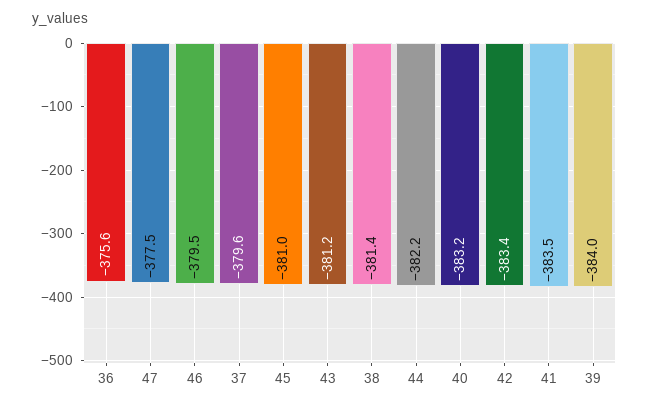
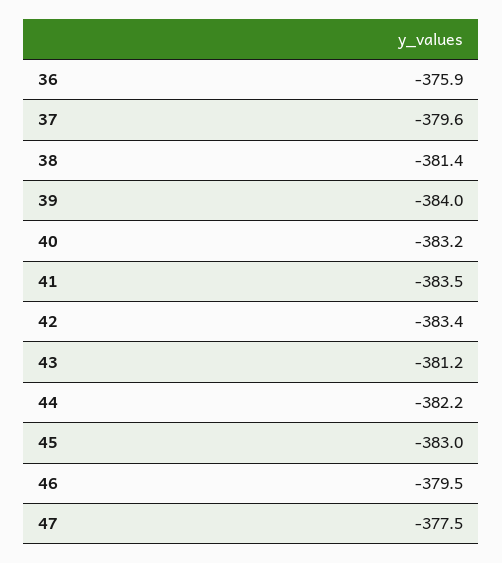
36: -375.6 -> -375.9
45: -381 -> -383

